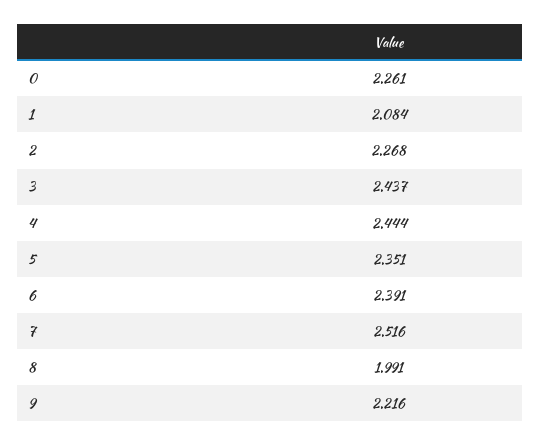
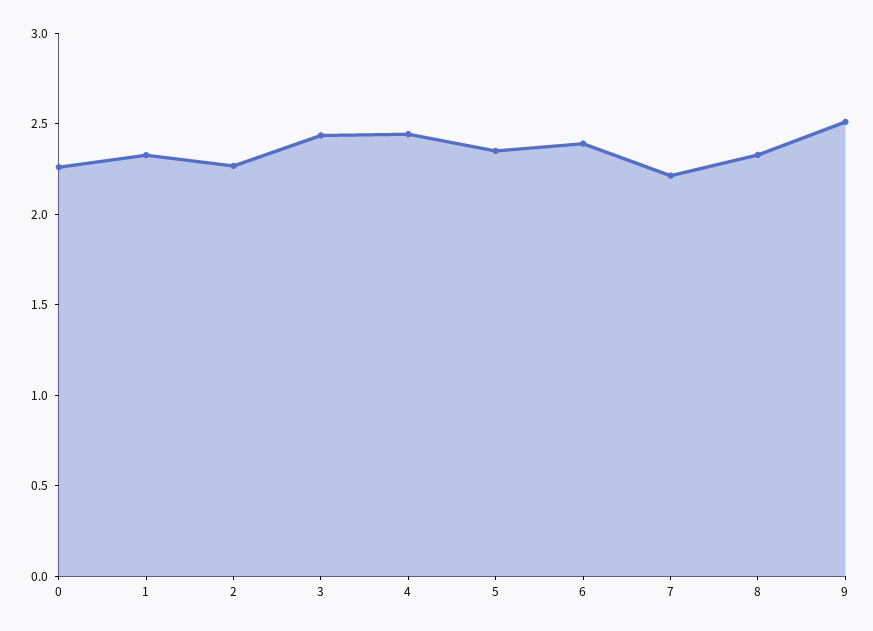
1: 2.084 -> 2.3
7: 2.516 -> 2.2
8: 1.991 -> 2.3
9: 2.216 -> 2.5

